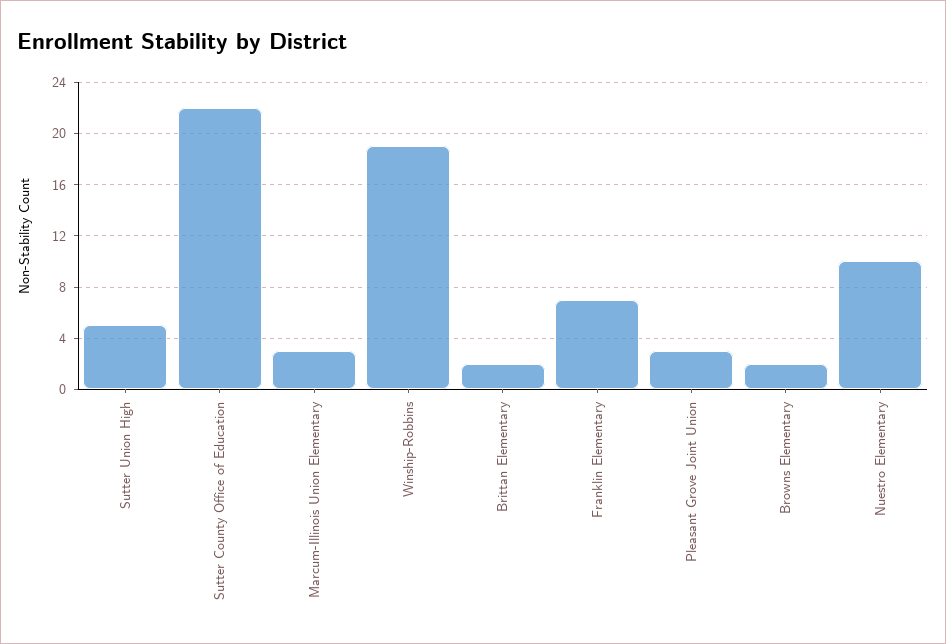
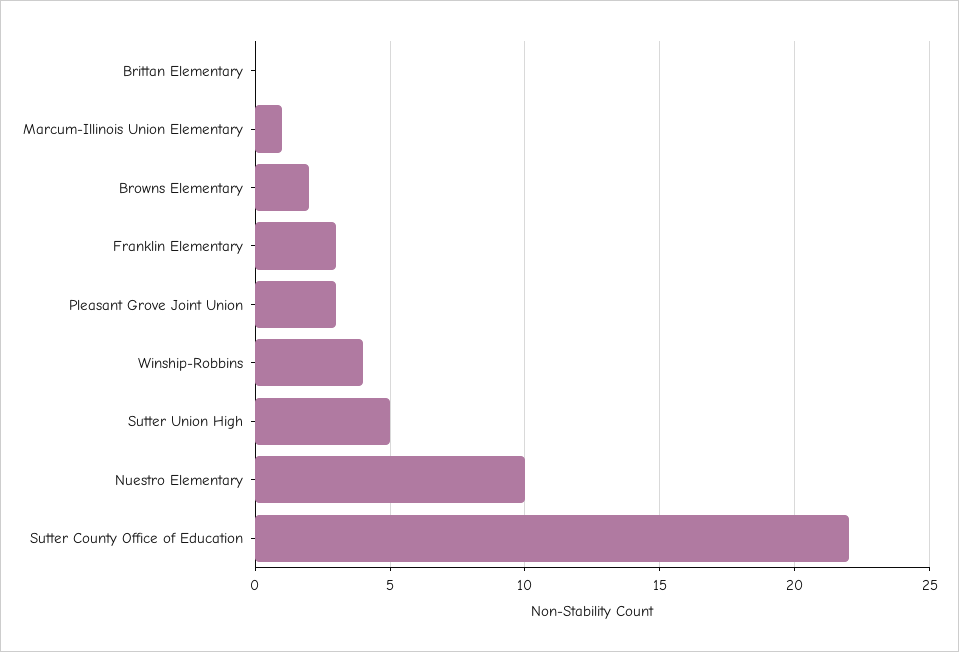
Marcum-Illinois Union Elementary: 3 -> 1
Winship-Robbins: 19 -> 4
Brittan Elementary: 2 -> 0
Franklin Elementary: 7 -> 3

